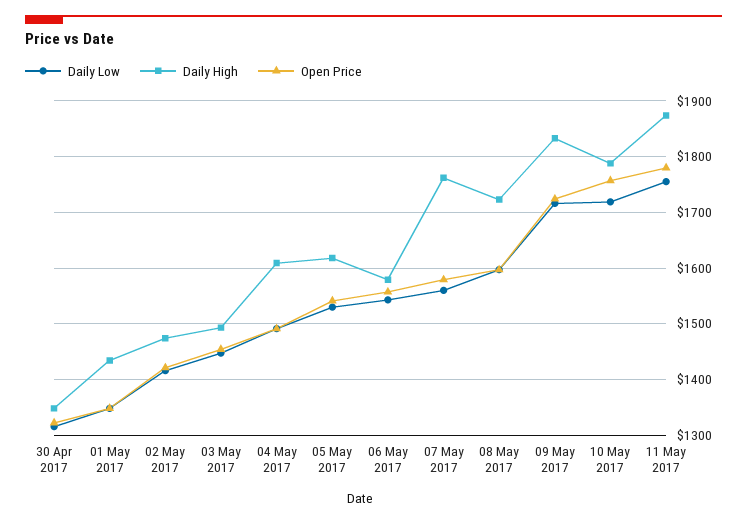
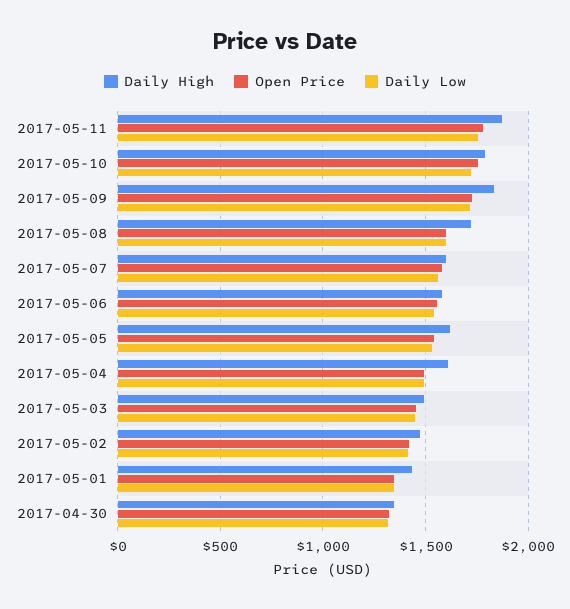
Daily High, 07 May 2017: 1760 -> 1600

